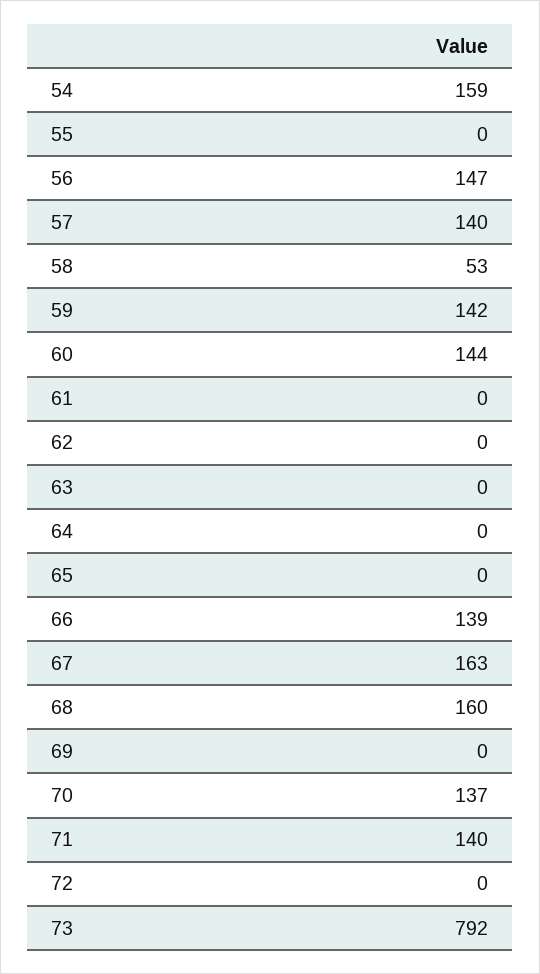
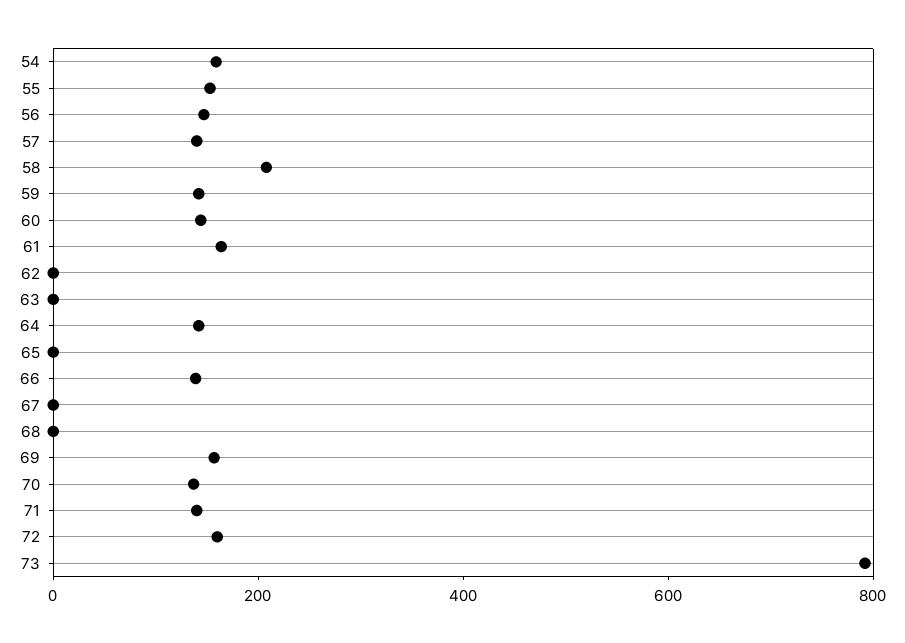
55: 0 -> 150
58: 53 -> 200
61: 0 -> 150
64: 0 -> 150
67: 163 -> 0
68: 160 -> 0
69: 0 -> 150
72: 0 -> 150

